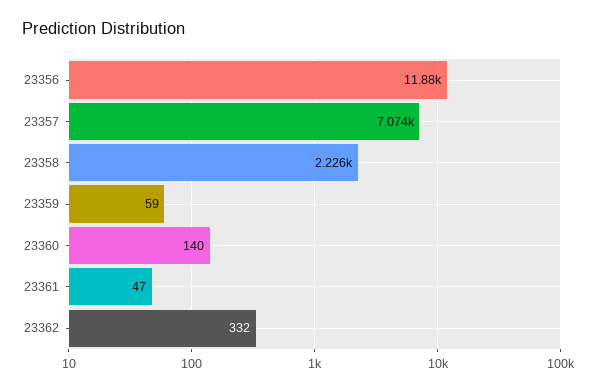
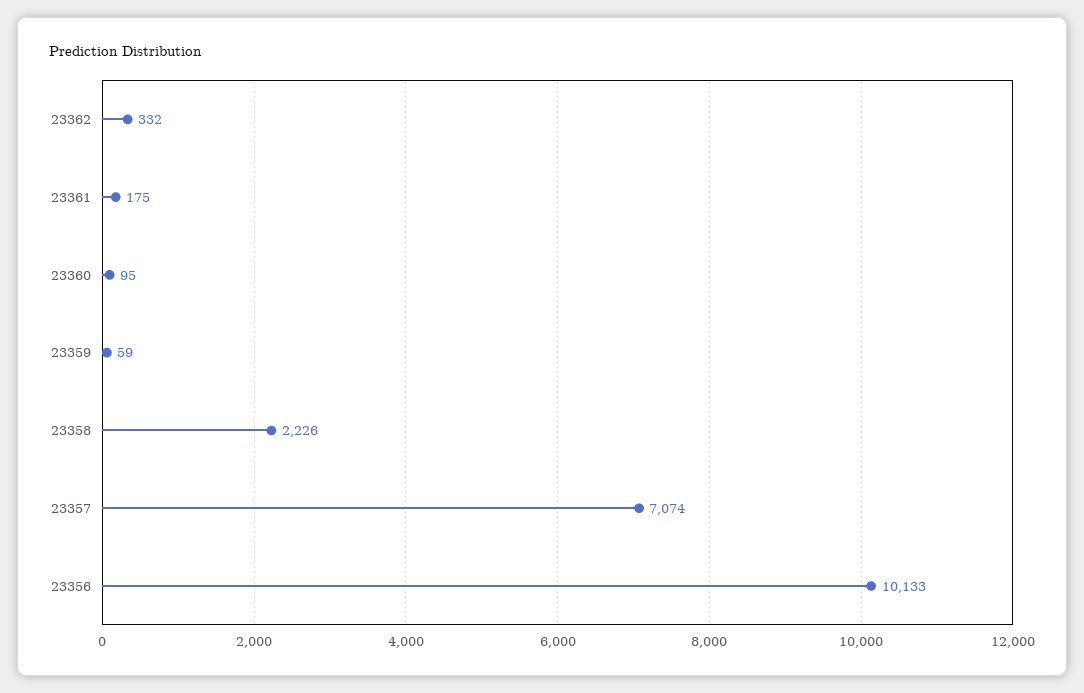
23356: 11880 -> 10133
23360: 140 -> 95
23361: 47 -> 175

